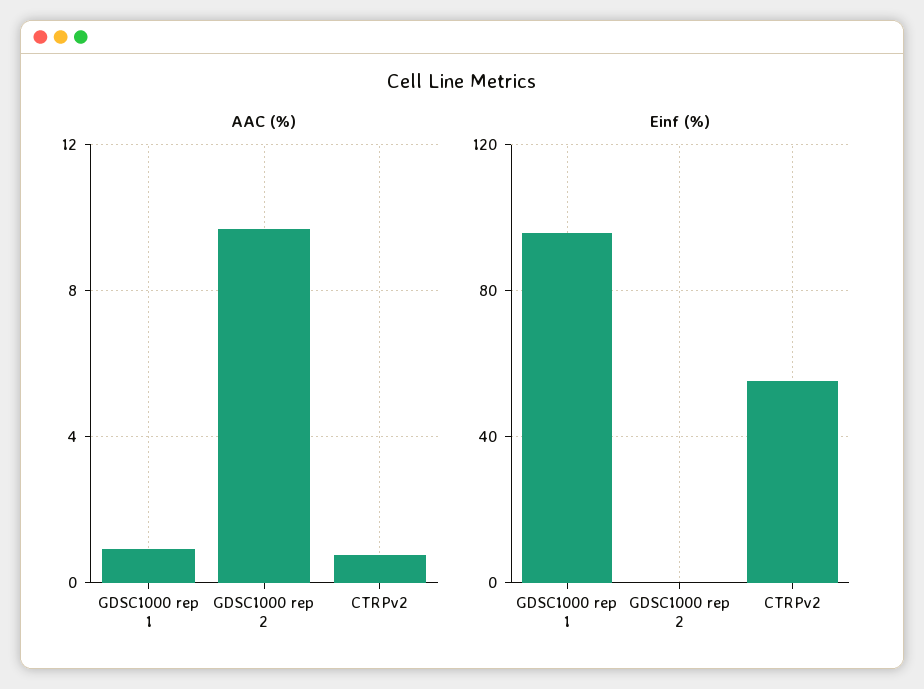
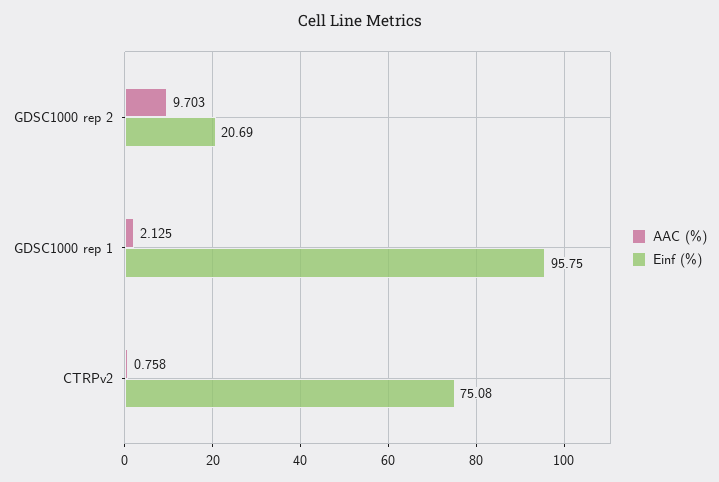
AAC (%), GDSC1000 rep 1: 1 -> 2.125
Einf (%), GDSC1000 rep 2: 0 -> 20.69
Einf (%), CTRPv2: 55 -> 75.08

